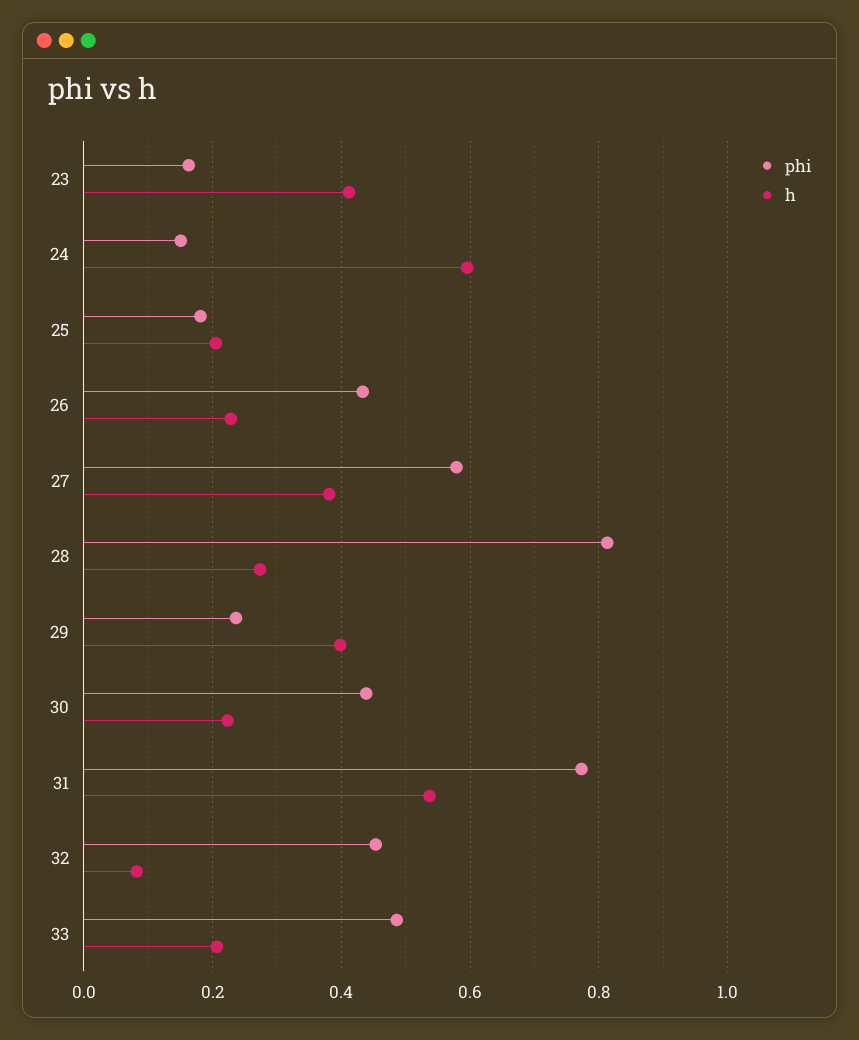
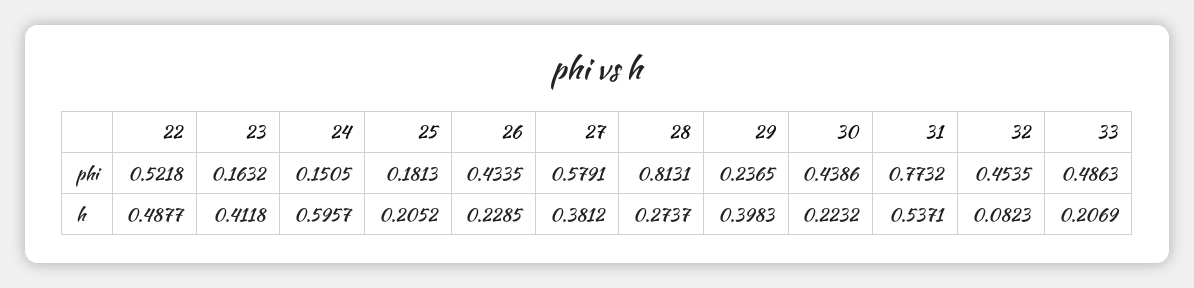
phi, 22: none -> 0.5218
h, 22: none -> 0.4877

